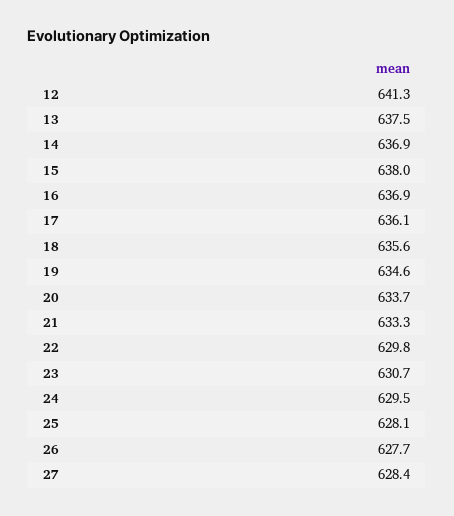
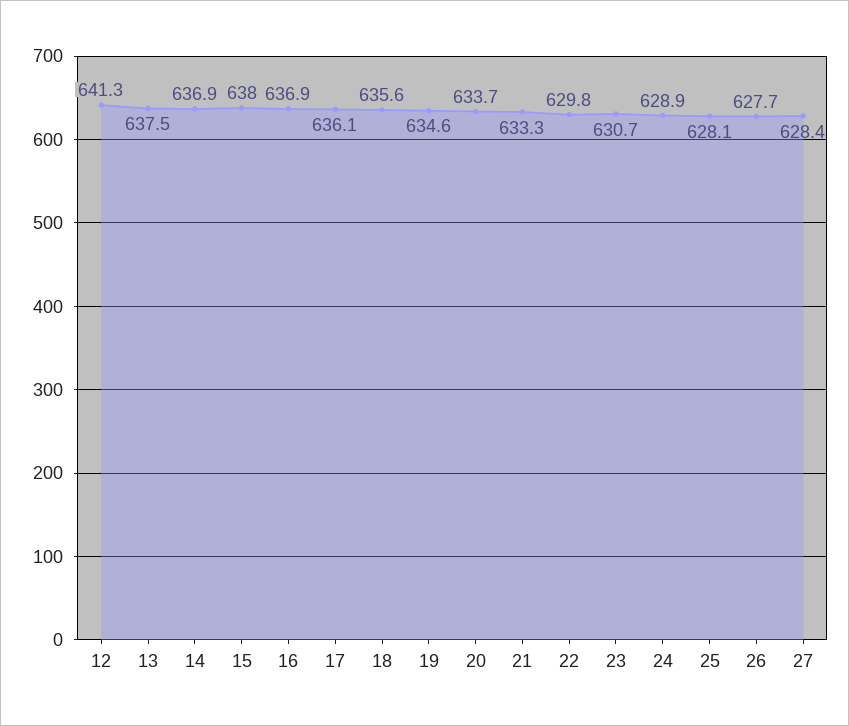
24: 629.5 -> 628.9

